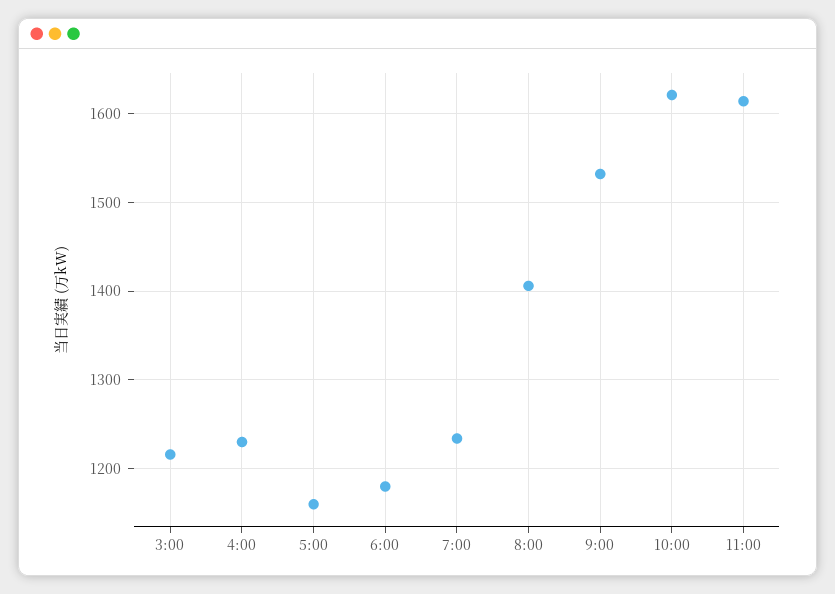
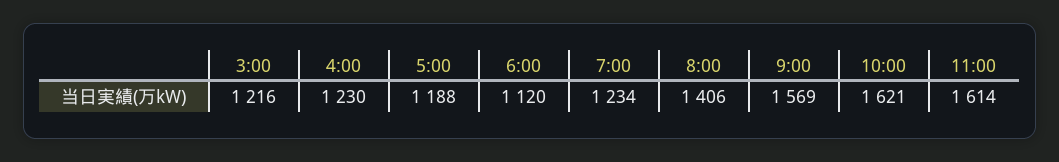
5:00: 1160 -> 1188
6:00: 1180 -> 1120
9:00: 1530 -> 1569

